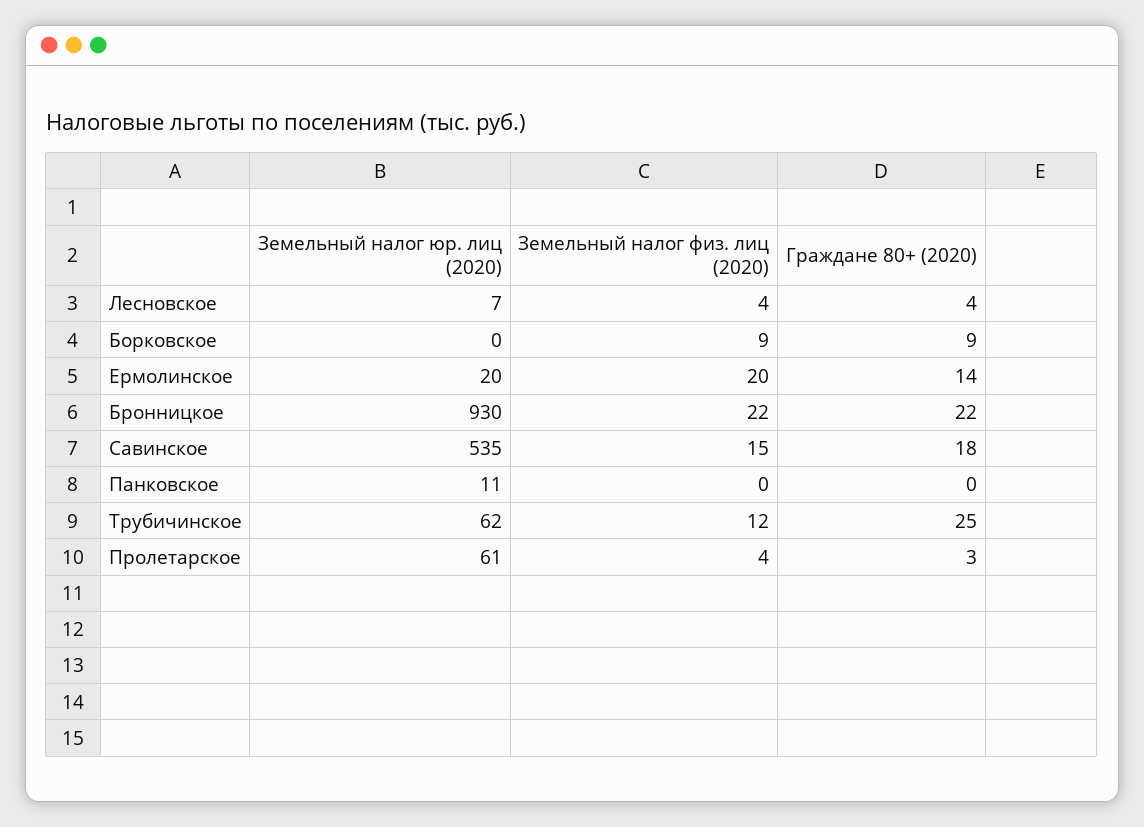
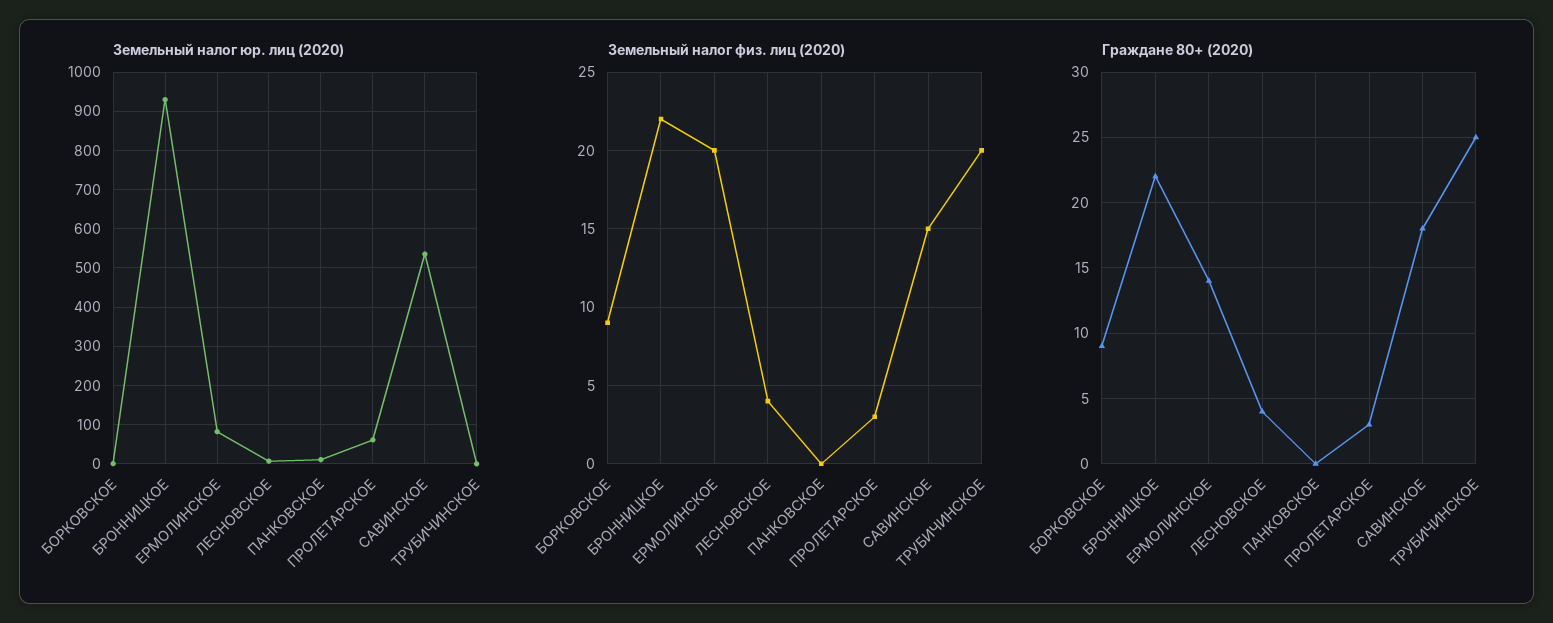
Земельный налог юр. лиц (2020), Ермолинское: 20 -> 80
Земельный налог юр. лиц (2020), Трубичинское: 62 -> 0
Земельный налог физ. лиц (2020), Трубичинское: 12 -> 20
Земельный налог физ. лиц (2020), Пролетарское: 4 -> 3

